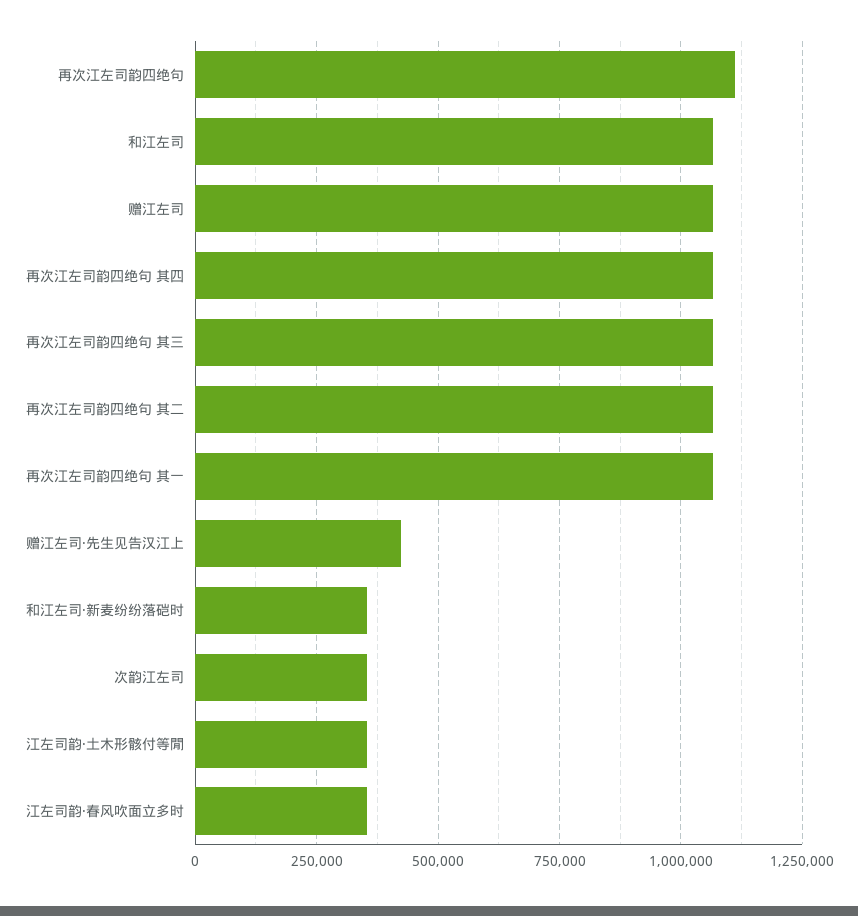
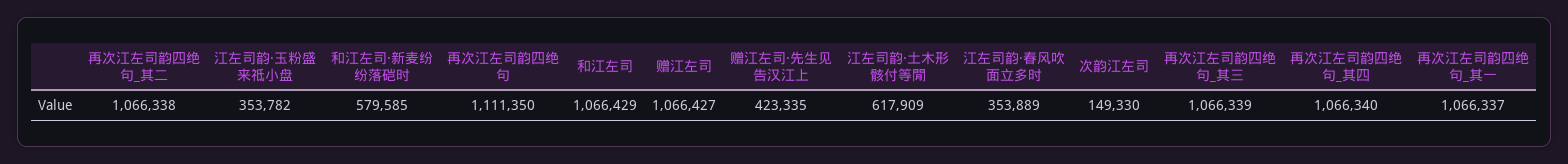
和江左司·新麦纷纷落硙时: 350000 -> 579585
次韵江左司: 350000 -> 149330
江左司韵·土木形骸付等閒: 350000 -> 617909
江左司韵·玉粉盛来祗小盘: none -> 353782

